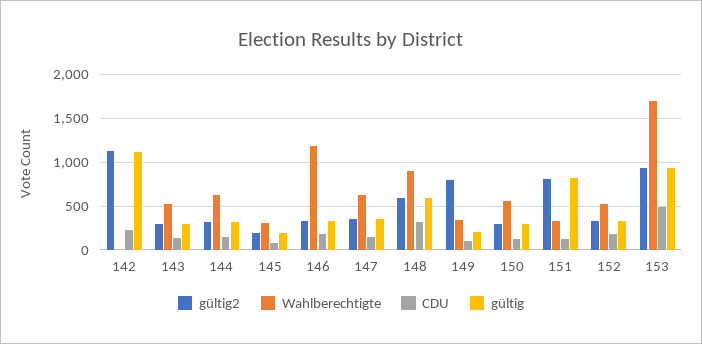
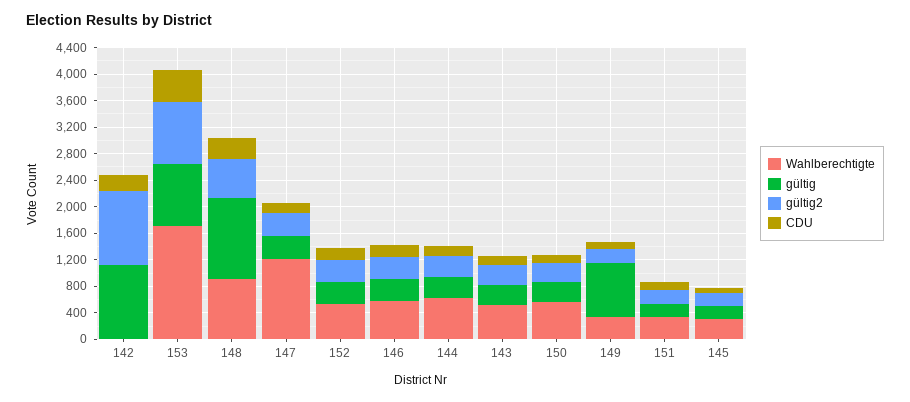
Wahlberechtigte, 146: 1200 -> 600
Wahlberechtigte, 147: 600 -> 1200
gültig, 148: 600 -> 1200
gültig2, 149: 800 -> 200
gültig, 149: 200 -> 800
gültig2, 151: 800 -> 200
gültig, 151: 800 -> 200

